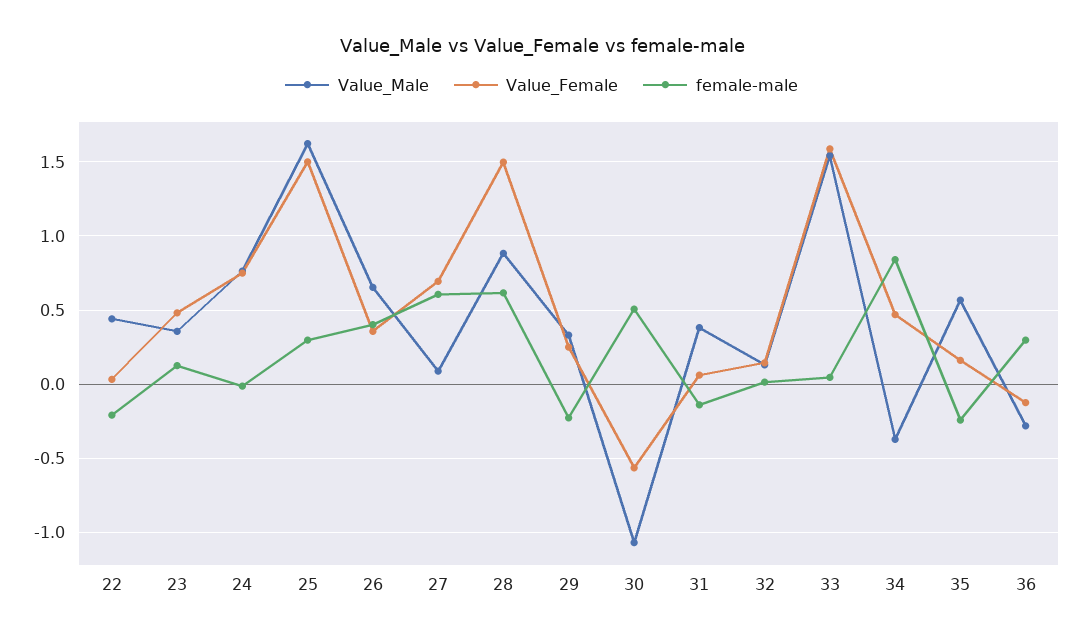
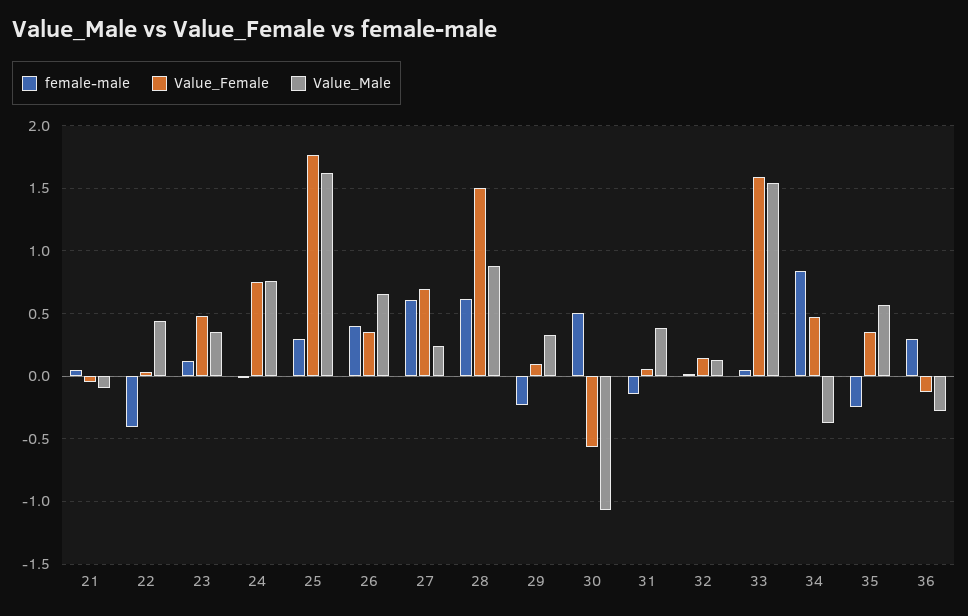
female-male, 22: -0.2 -> -0.4
Value_Female, 25: 1.5 -> 1.75
Value_Male, 27: 0.1 -> 0.25
Value_Female, 29: 0.25 -> 0.1
Value_Female, 35: 0.15 -> 0.35
female-male, 21: none -> 0.05
Value_Female, 21: none -> -0.05
Value_Male, 21: none -> -0.1

